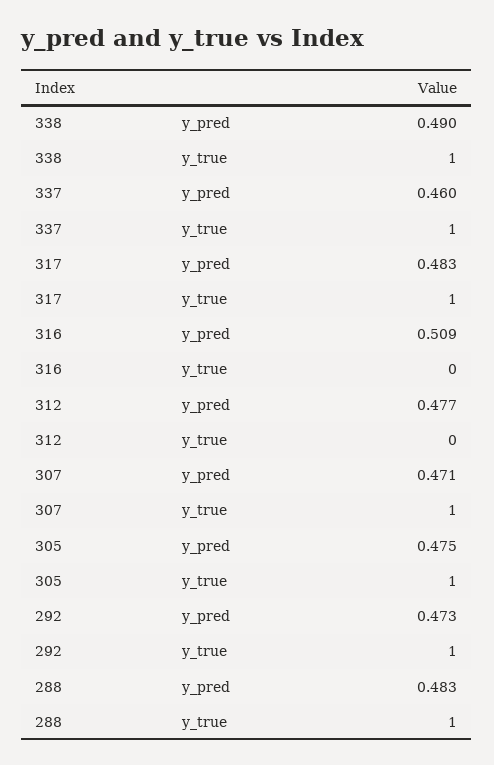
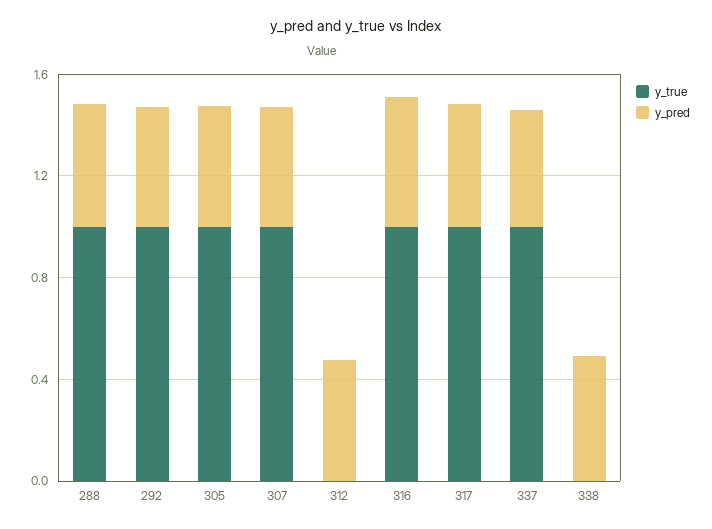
y_true, 338: 1 -> 0
y_true, 316: 0 -> 1

